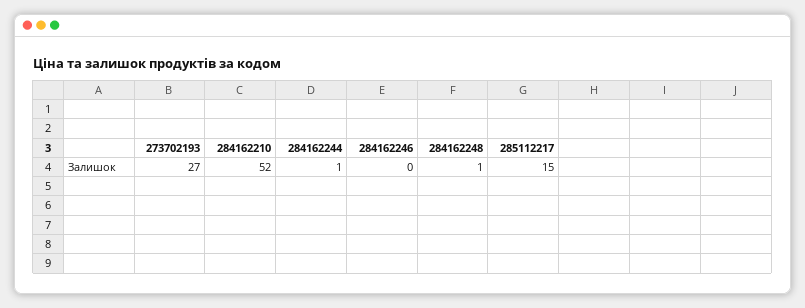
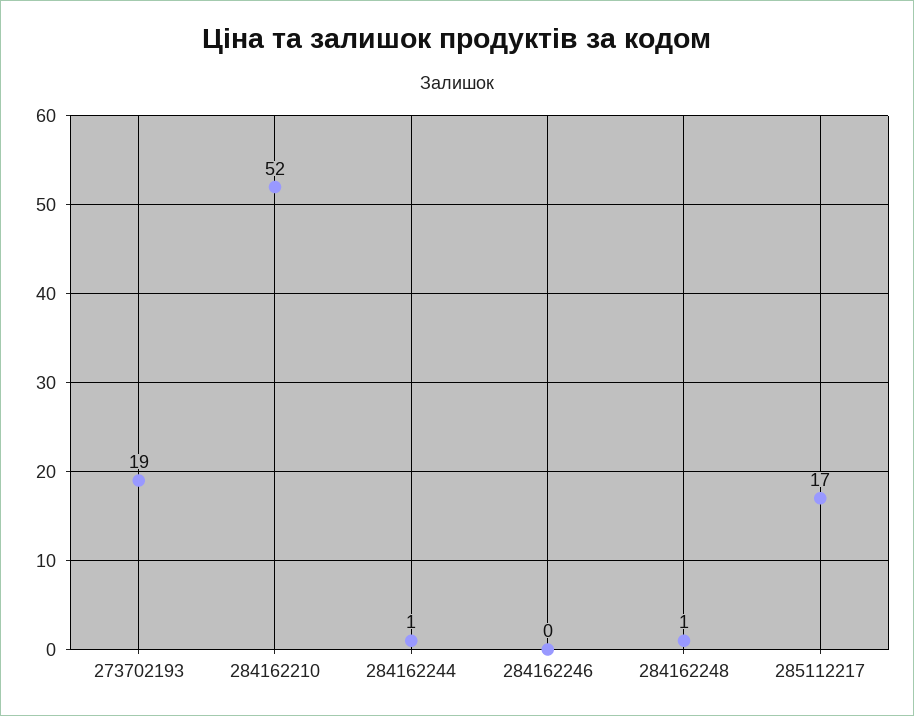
273702193: 27 -> 19
285112217: 15 -> 17

